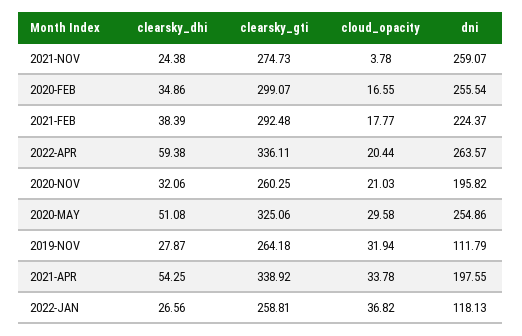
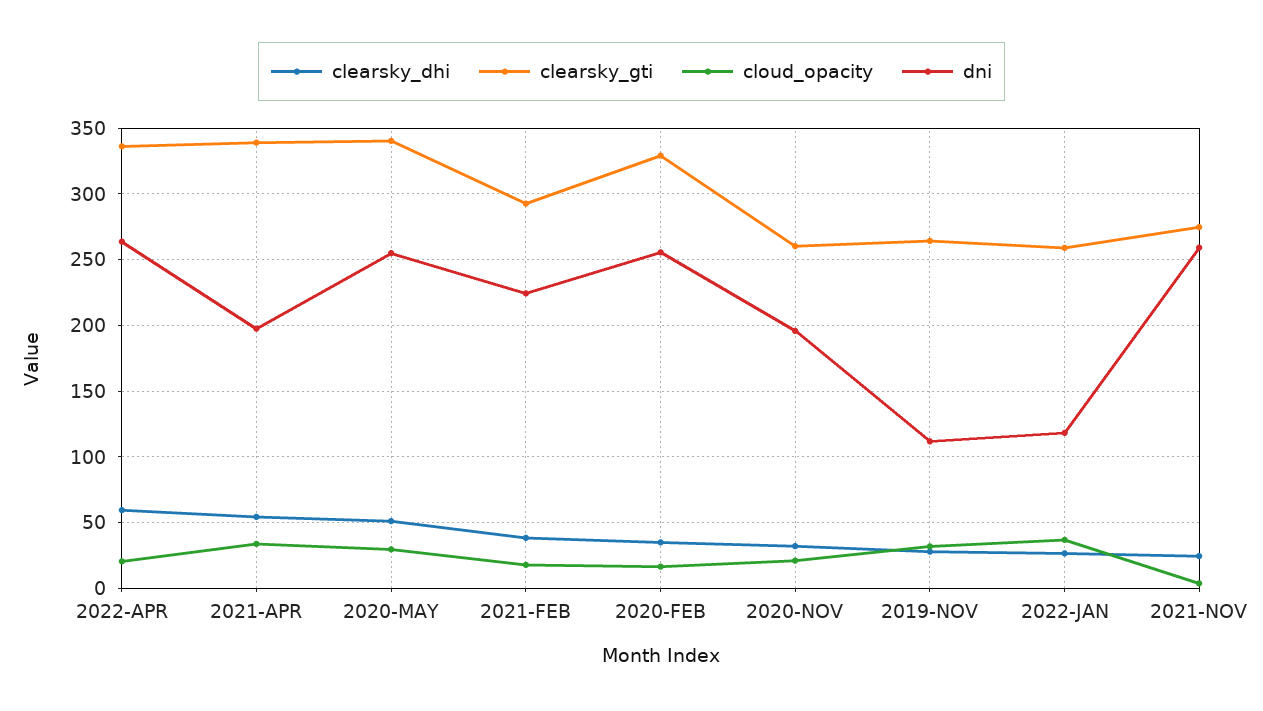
clearsky_gti, 2020-FEB: 299.07 -> 330
clearsky_gti, 2020-MAY: 325.06 -> 340

